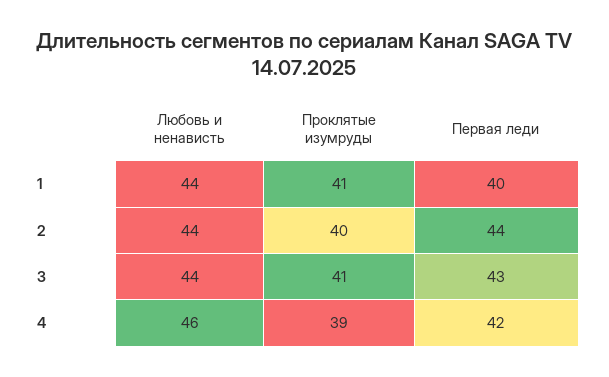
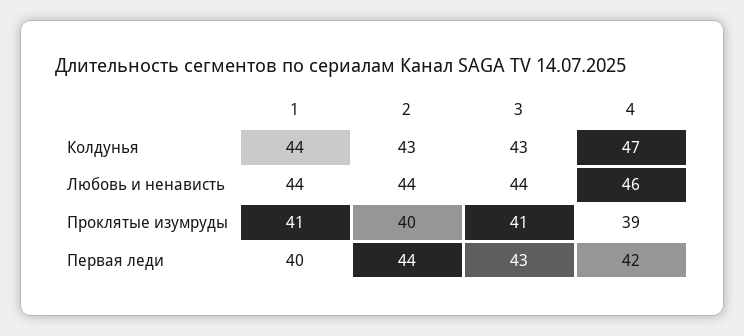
Колдунья, 1: none -> 44
Колдунья, 2: none -> 43
Колдунья, 3: none -> 43
Колдунья, 4: none -> 47

